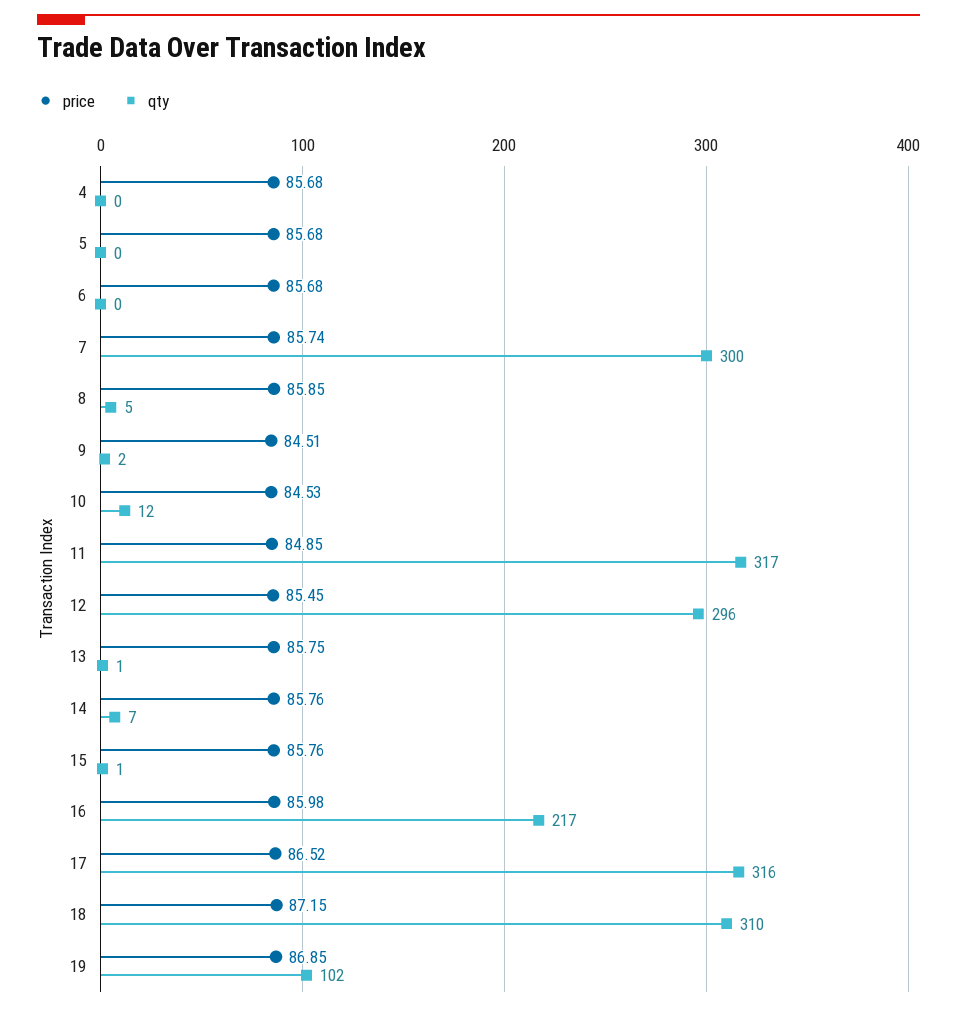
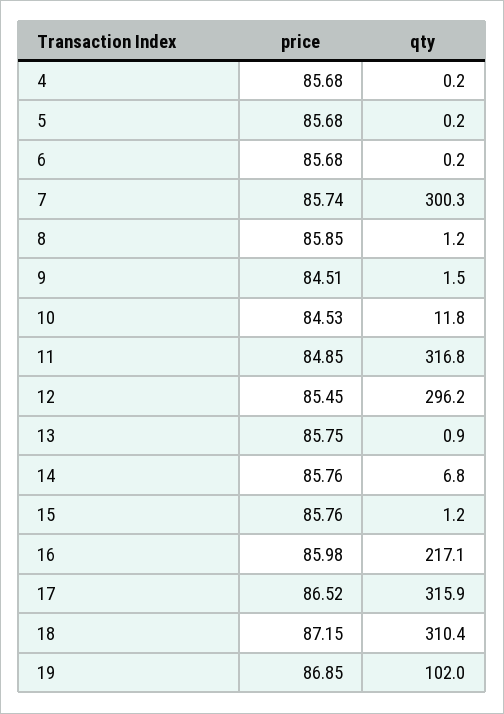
qty, 8: 5 -> 1.2

